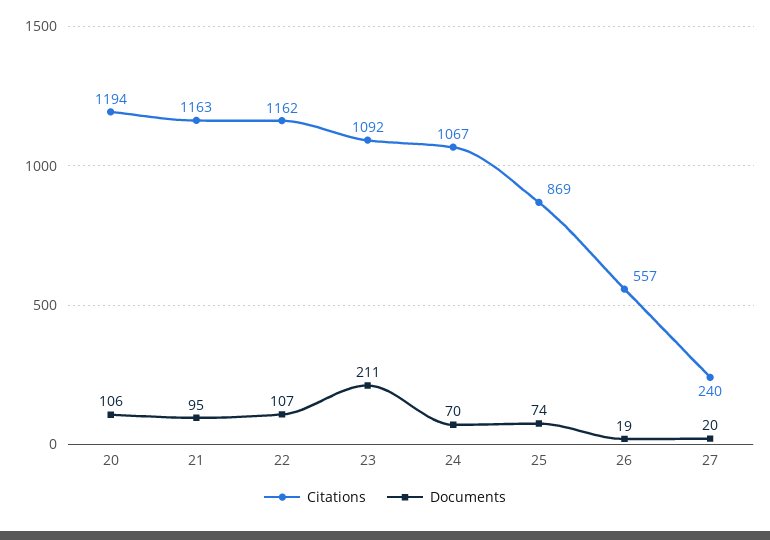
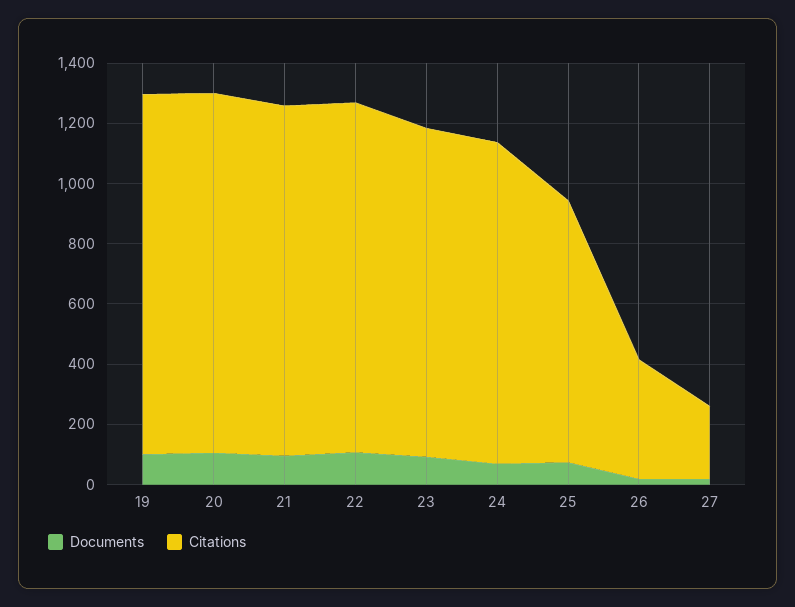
Documents, 23: 211 -> 100
Citations, 26: 557 -> 400
Documents, 19: none -> 100
Citations, 19: none -> 1200

